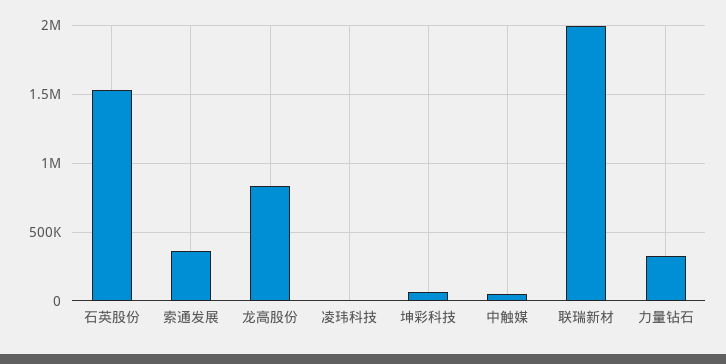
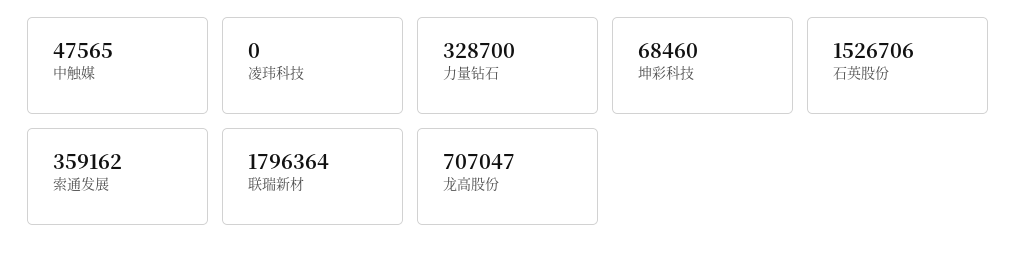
龙高股份: 850000 -> 707047
联瑞新材: 2000000 -> 1796364

